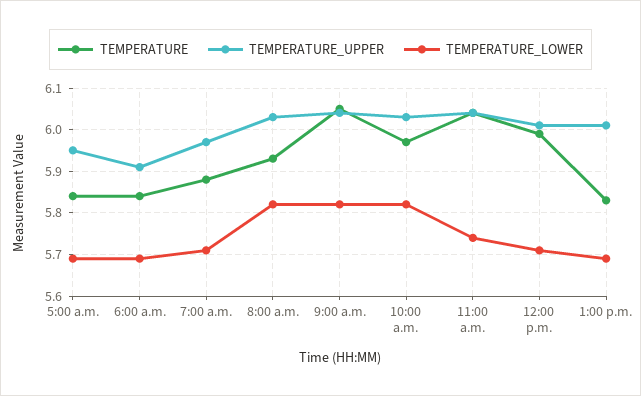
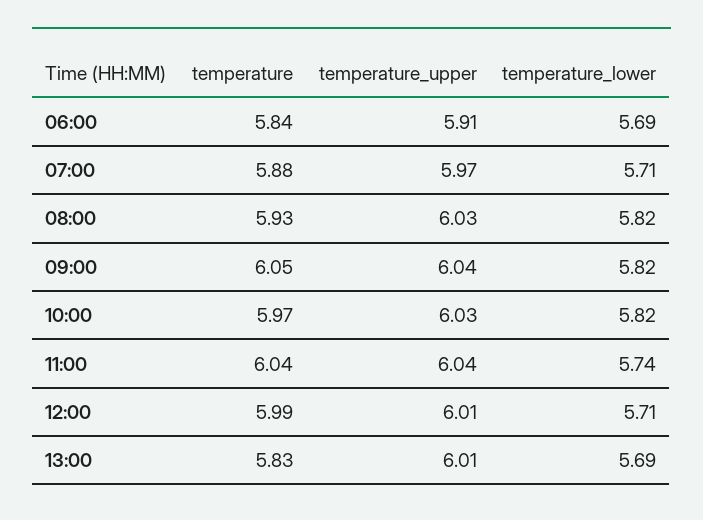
TEMPERATURE, 5:00 a.m.: 5.85 -> none
TEMPERATURE_UPPER, 5:00 a.m.: 5.95 -> none
TEMPERATURE_LOWER, 5:00 a.m.: 5.7 -> none

